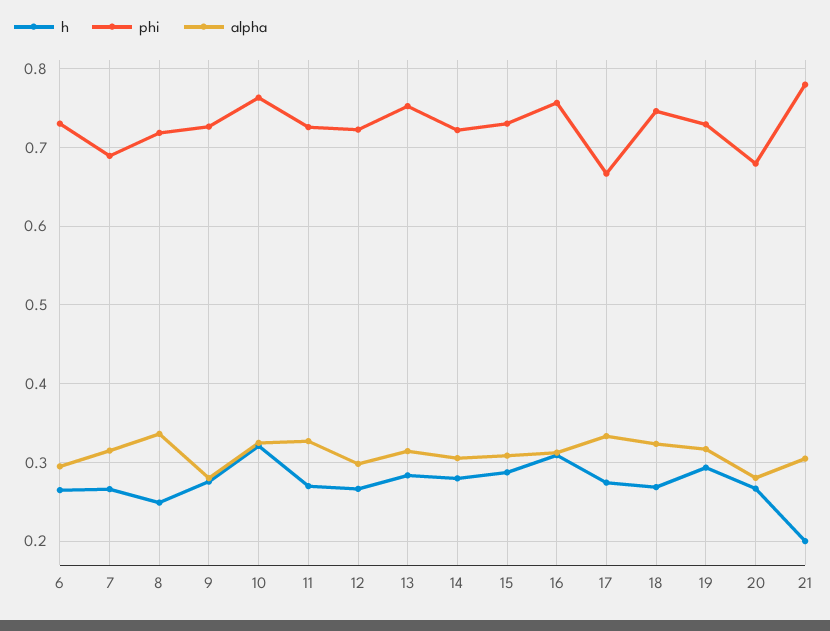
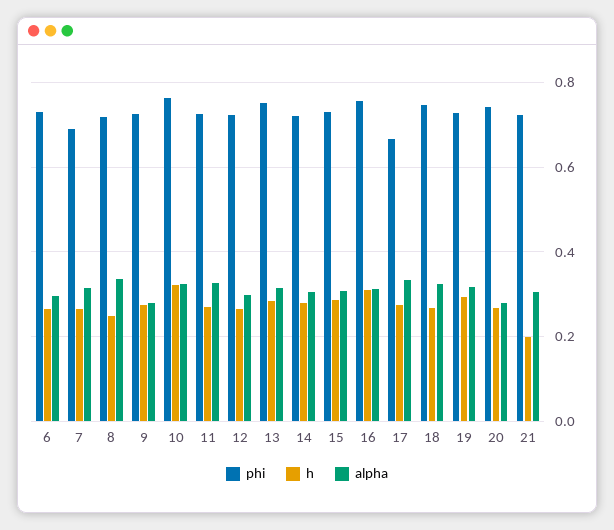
phi, 20: 0.68 -> 0.74
phi, 21: 0.78 -> 0.72

